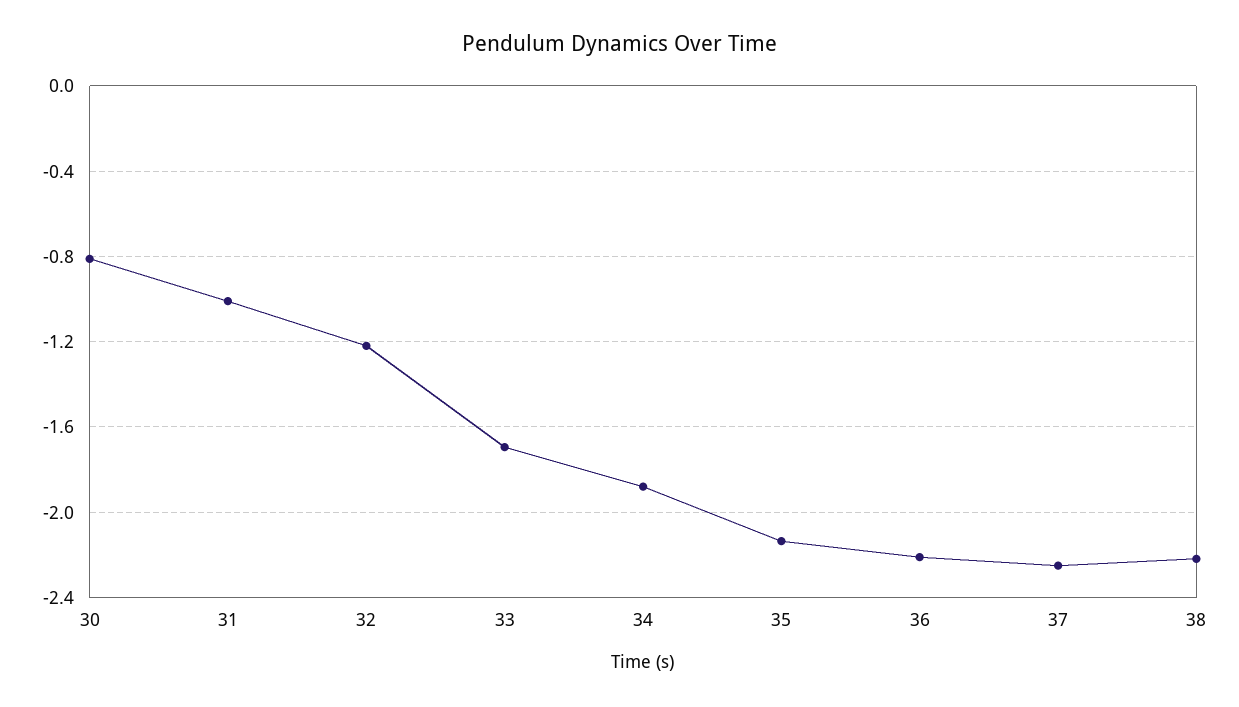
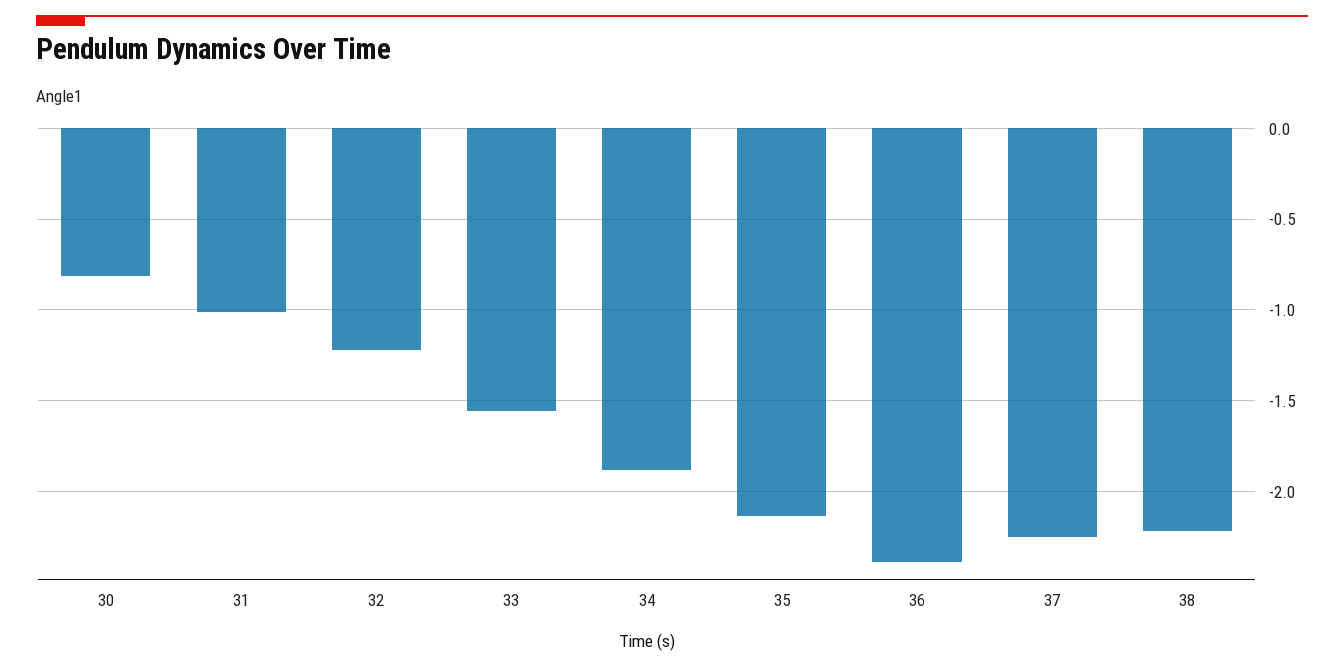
33: -1.7 -> -1.55
36: -2.2 -> -2.4

